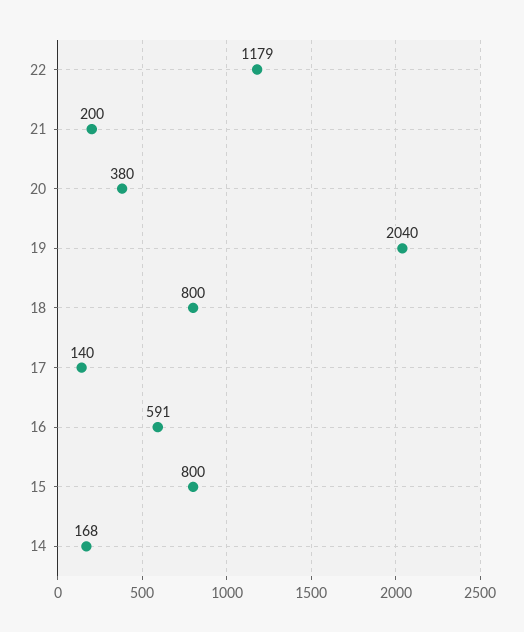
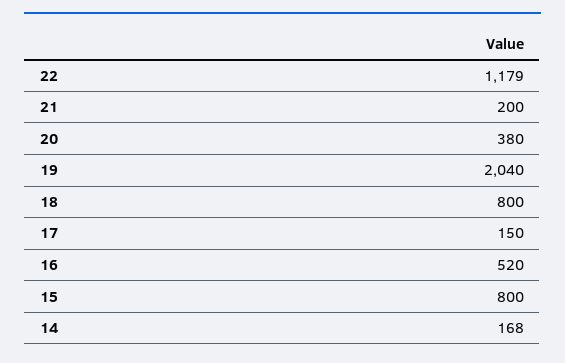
17: 140 -> 150
16: 591 -> 520

